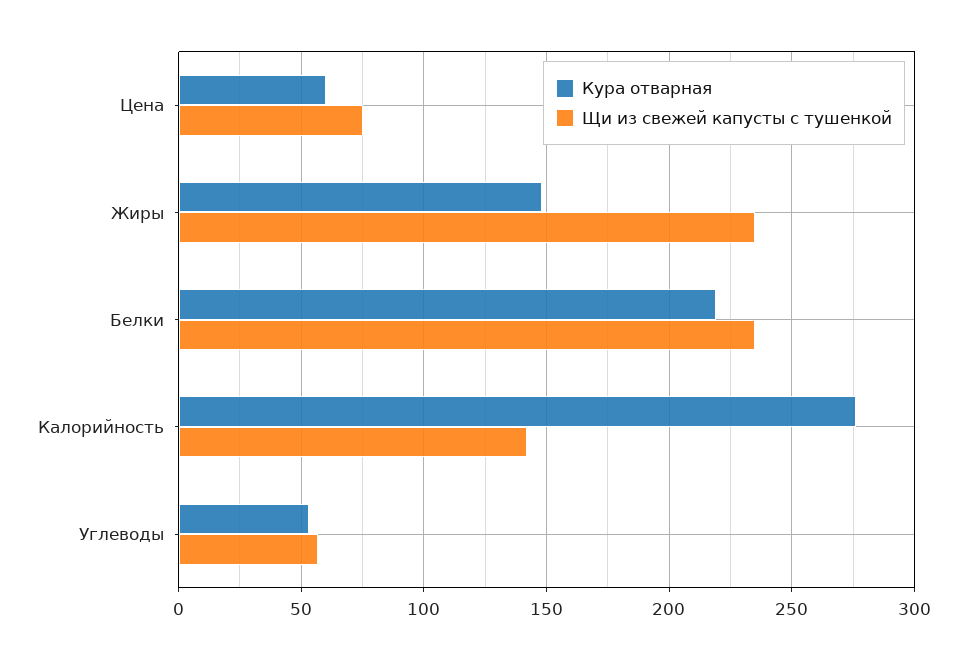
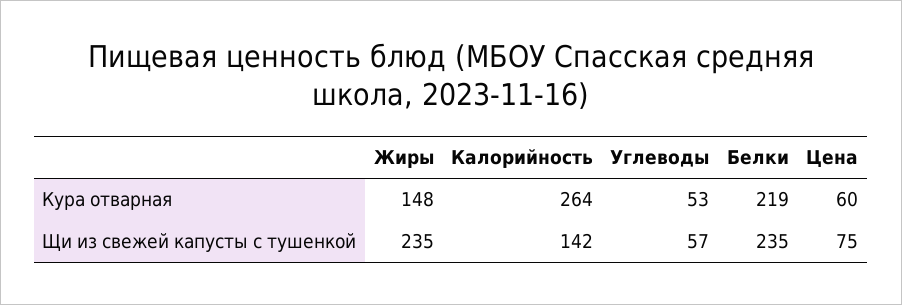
Кура отварная, Калорийность: 275 -> 264

